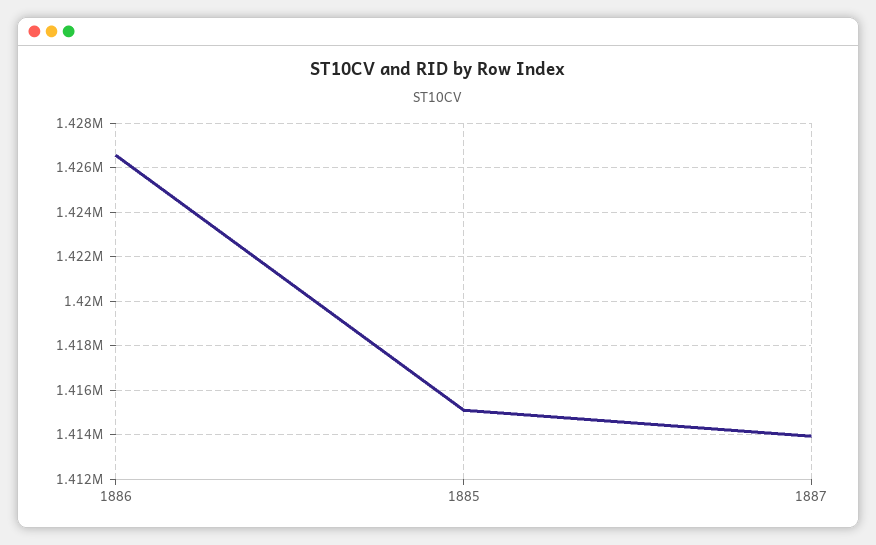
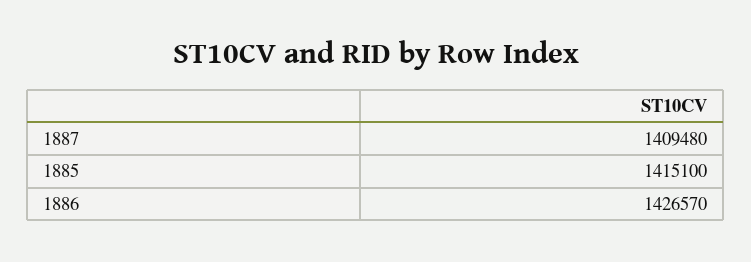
1887: 1414000 -> 1409480

